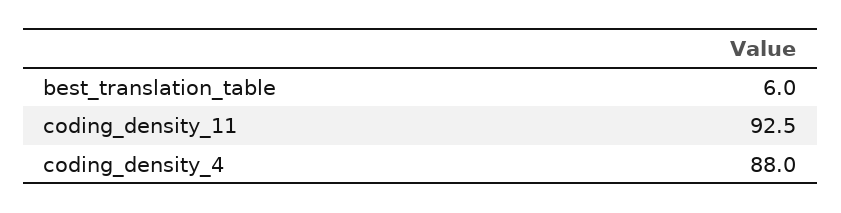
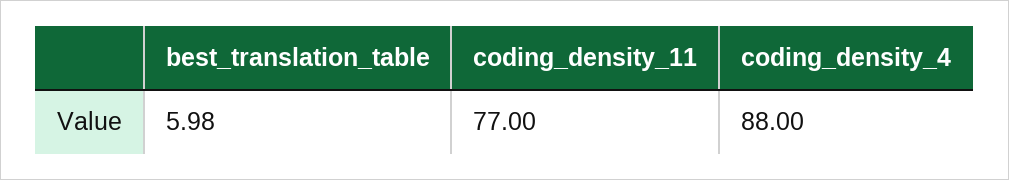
coding_density_11: 92.5 -> 77

